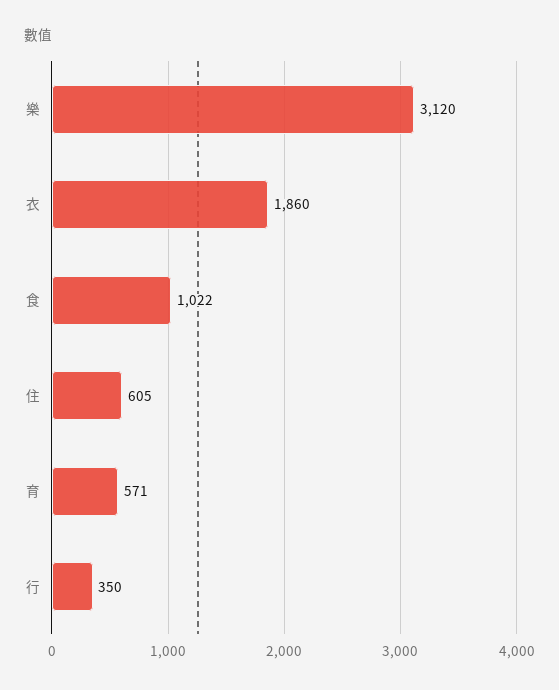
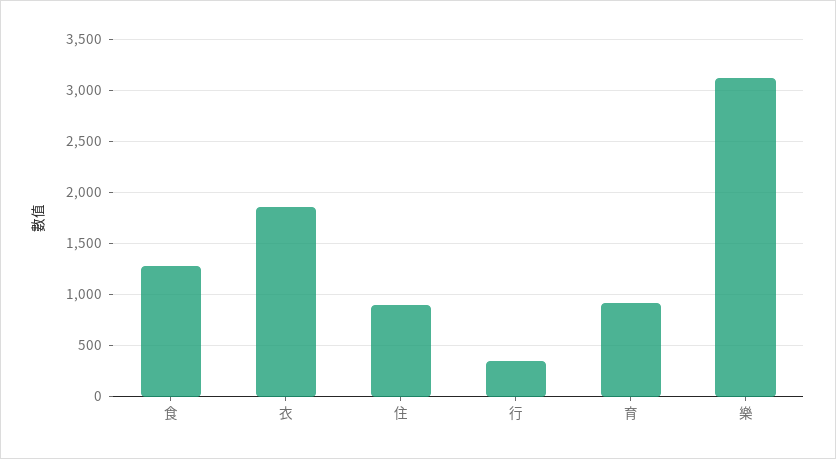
食: 1022 -> 1300
住: 605 -> 900
育: 571 -> 900

